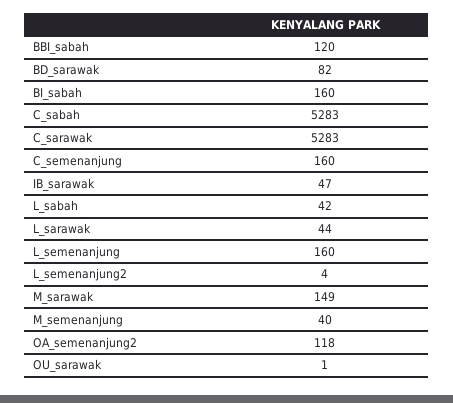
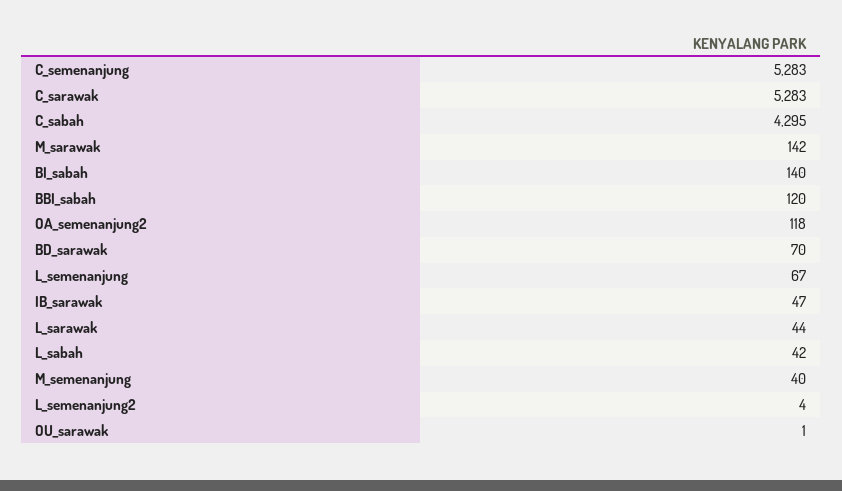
BD_sarawak: 82 -> 70
BI_sabah: 160 -> 140
C_sabah: 5283 -> 4295
C_semenanjung: 160 -> 5283
L_semenanjung: 160 -> 67
M_sarawak: 149 -> 142

